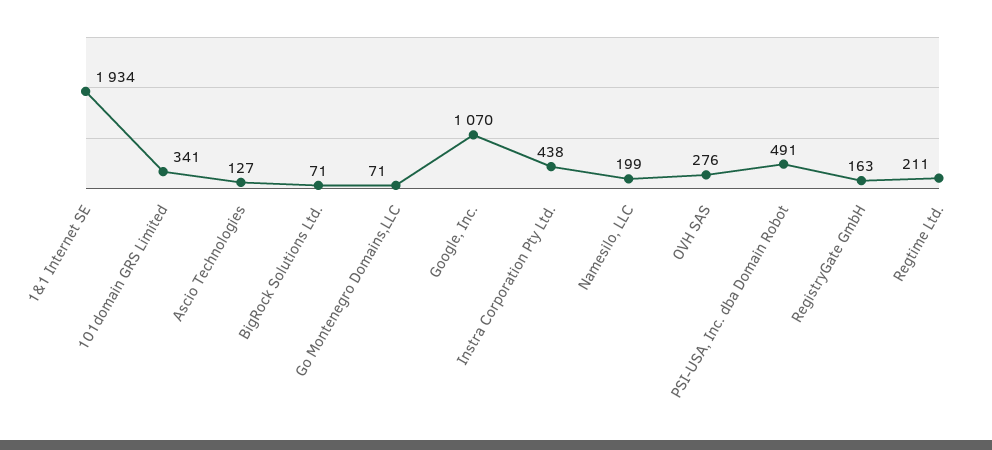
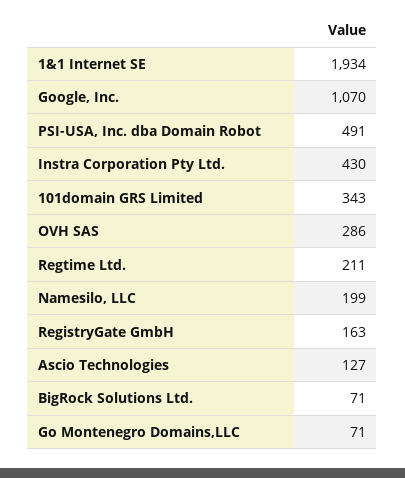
101domain GRS Limited: 341 -> 343
Instra Corporation Pty Ltd.: 438 -> 430
OVH SAS: 276 -> 286

